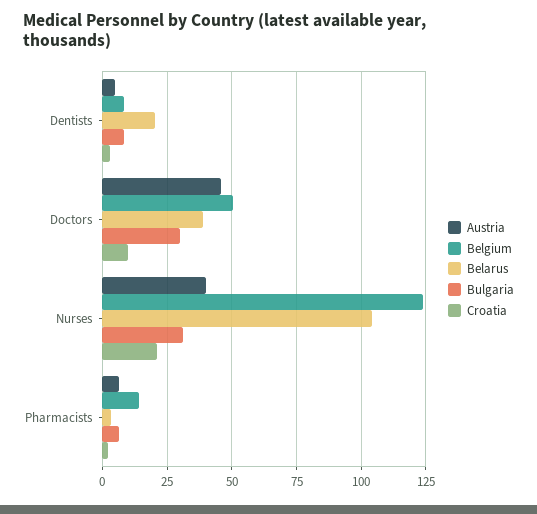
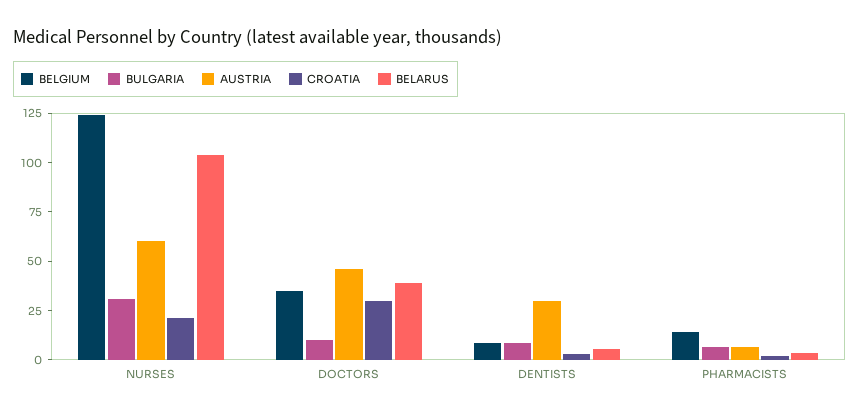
Austria, Dentists: 5 -> 30
Belarus, Dentists: 20 -> 5
Belgium, Doctors: 50 -> 35
Bulgaria, Doctors: 30 -> 10
Croatia, Doctors: 10 -> 30
Austria, Nurses: 40 -> 60

